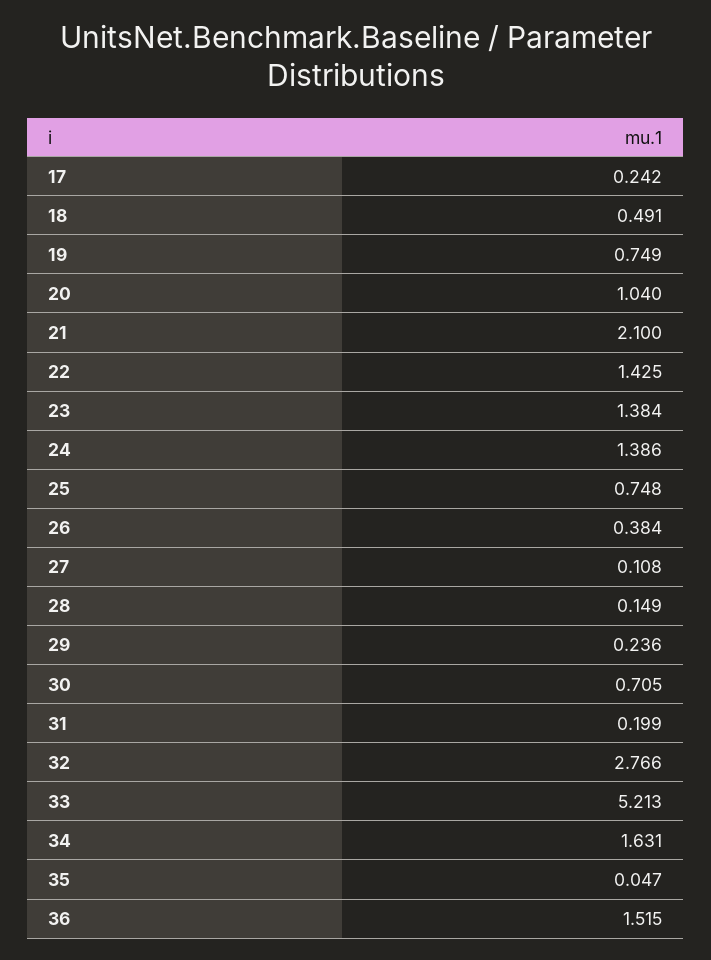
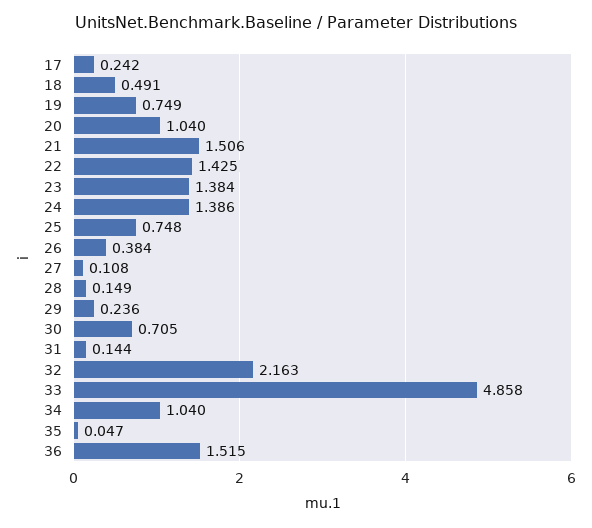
21: 2.1 -> 1.506
31: 0.199 -> 0.144
32: 2.766 -> 2.163
33: 5.213 -> 4.858
34: 1.631 -> 1.04

